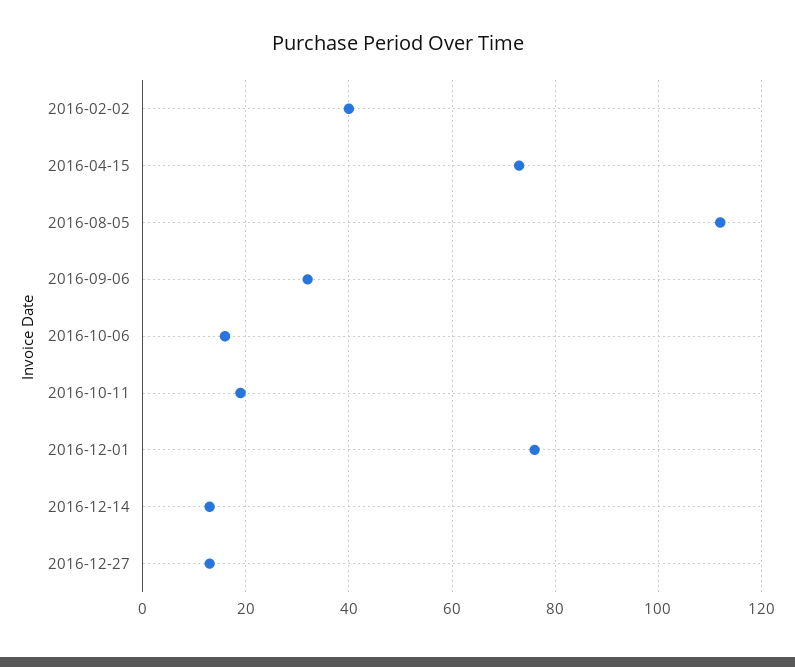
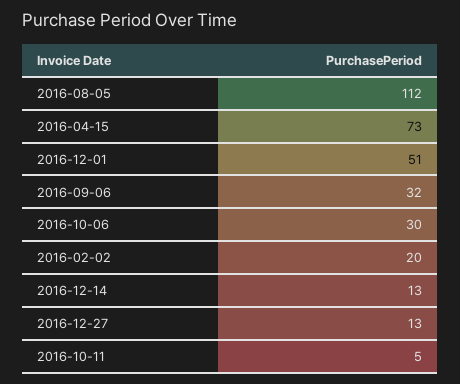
2016-02-02: 40 -> 20
2016-10-06: 15 -> 30
2016-10-11: 20 -> 5
2016-12-01: 75 -> 51

